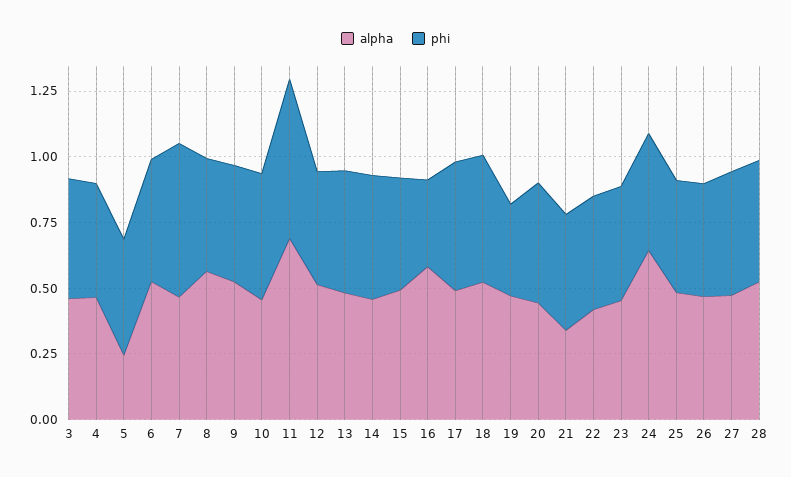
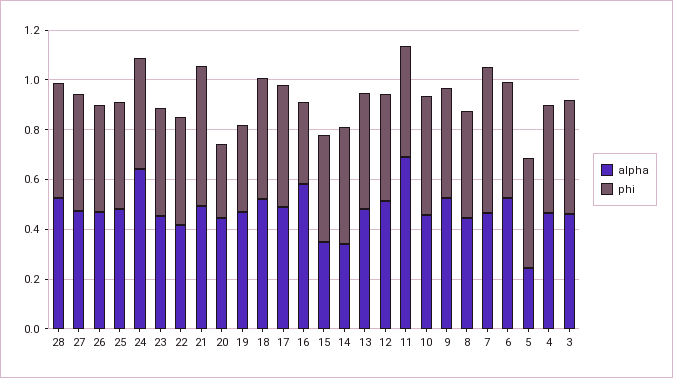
alpha, 8: 0.55 -> 0.45
phi, 11: 0.6 -> 0.45
alpha, 14: 0.45 -> 0.35
alpha, 15: 0.5 -> 0.35
phi, 20: 0.45 -> 0.3
alpha, 21: 0.35 -> 0.5
phi, 21: 0.45 -> 0.55

